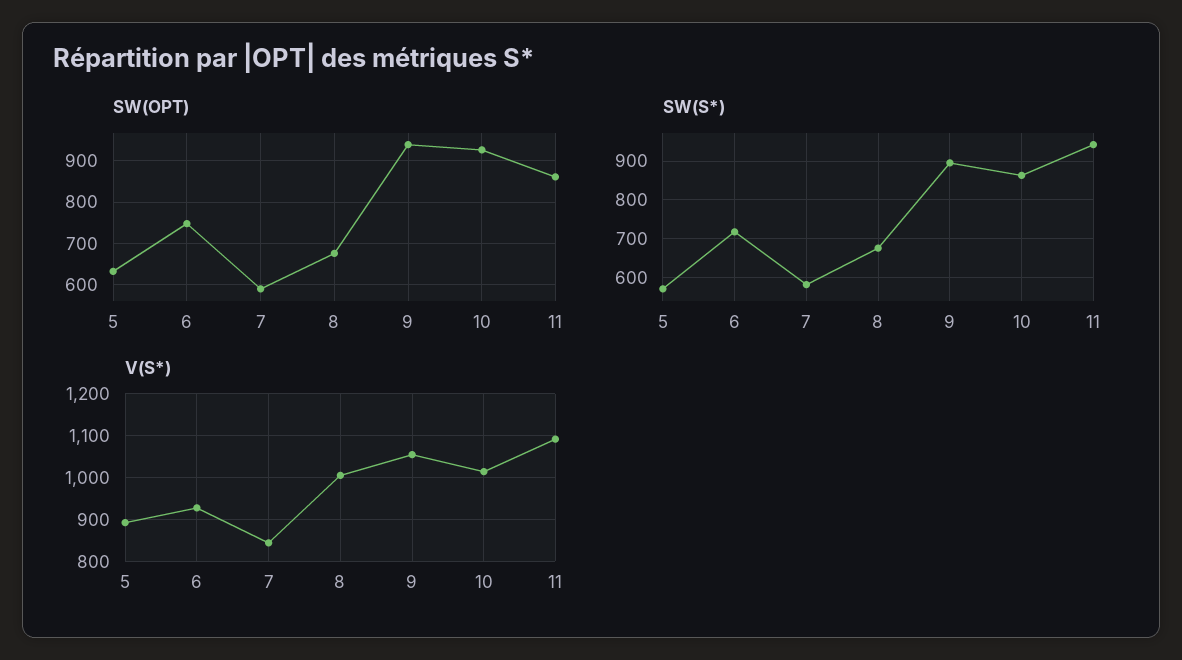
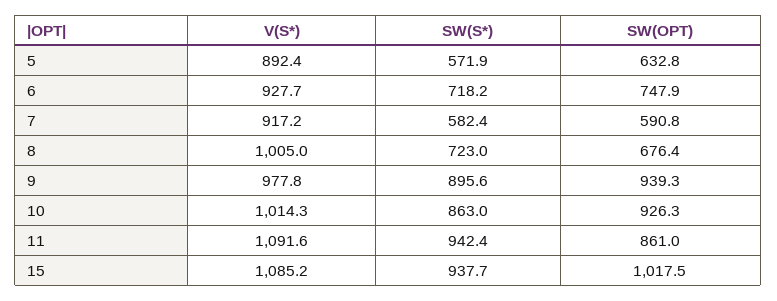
SW(S*), 8: 680 -> 723
V(S*), 7: 840 -> 917.2
V(S*), 9: 1060 -> 977.8
V(S*), 15: none -> 1085.2
SW(S*), 15: none -> 937.7
SW(OPT), 15: none -> 1017.5

